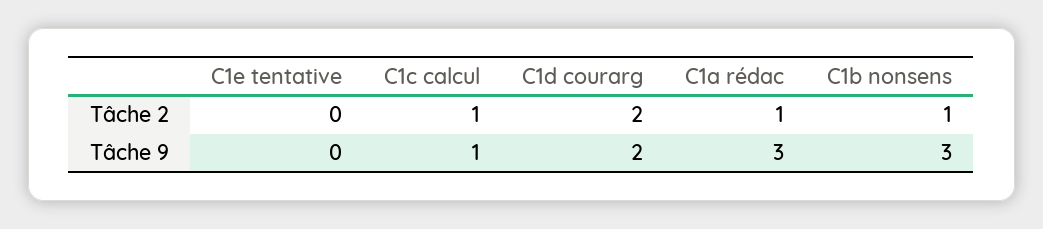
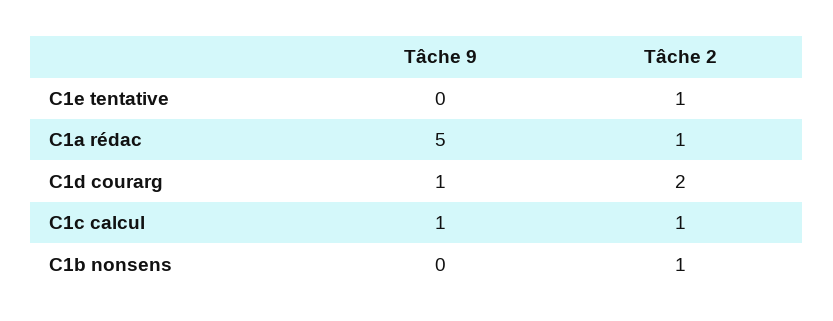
C1e tentative, Tâche 2: 0 -> 1
C1d courarg, Tâche 9: 2 -> 1
C1a rédac, Tâche 9: 3 -> 5
C1b nonsens, Tâche 9: 3 -> 0

